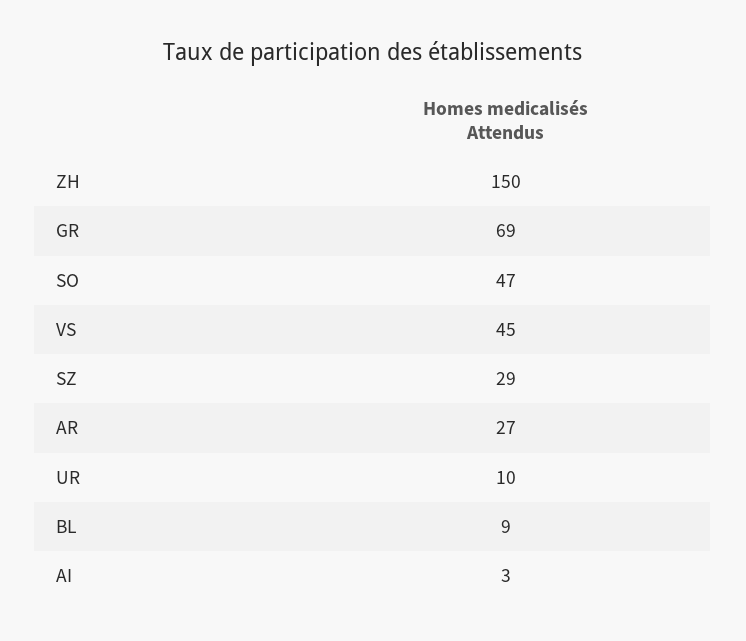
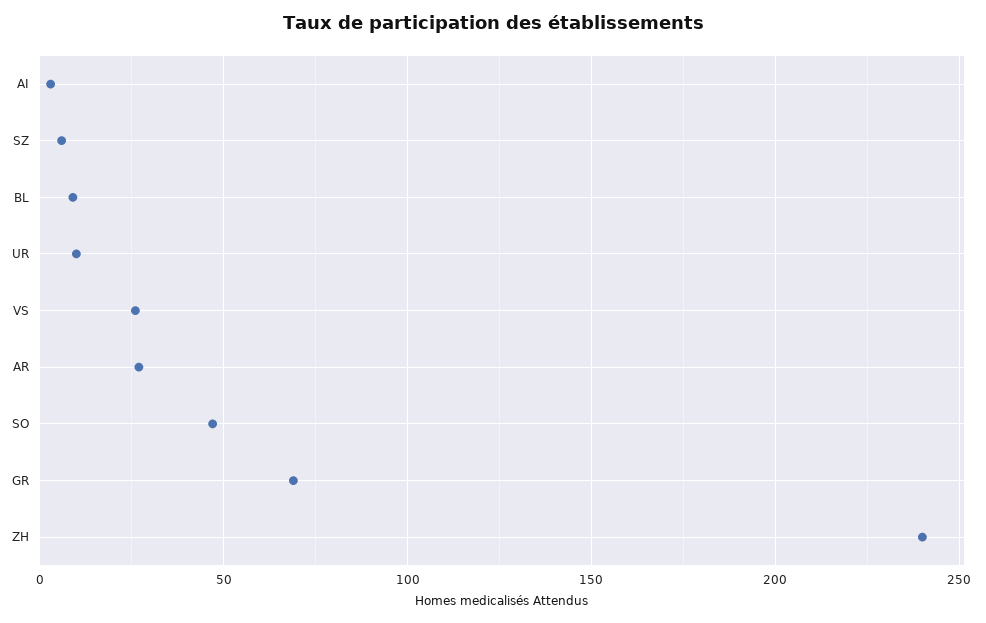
ZH: 150 -> 240
VS: 45 -> 25
SZ: 29 -> 5

